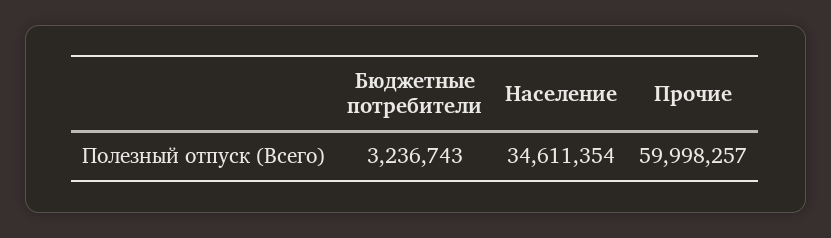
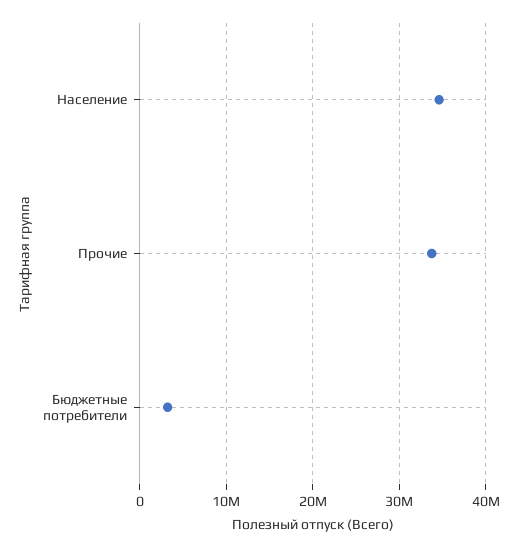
Прочие: 59998257 -> 34000000

